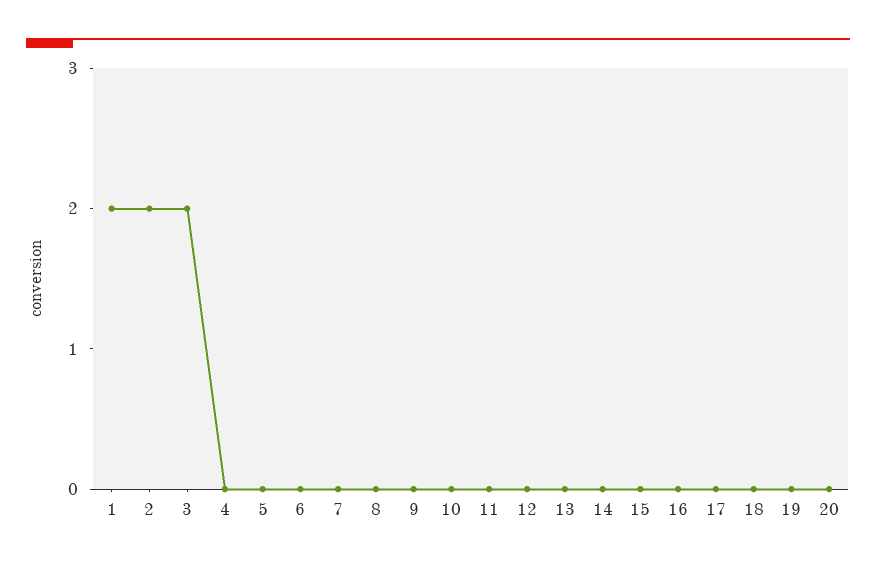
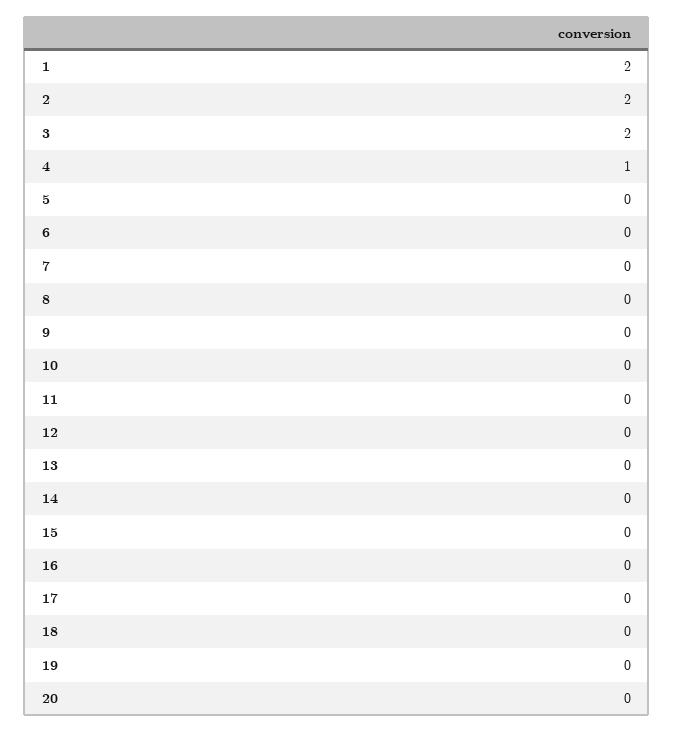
4: 0 -> 1

